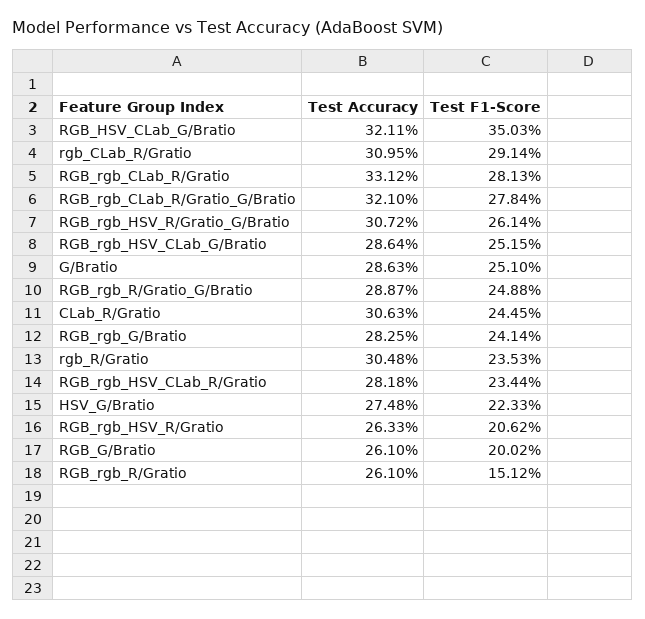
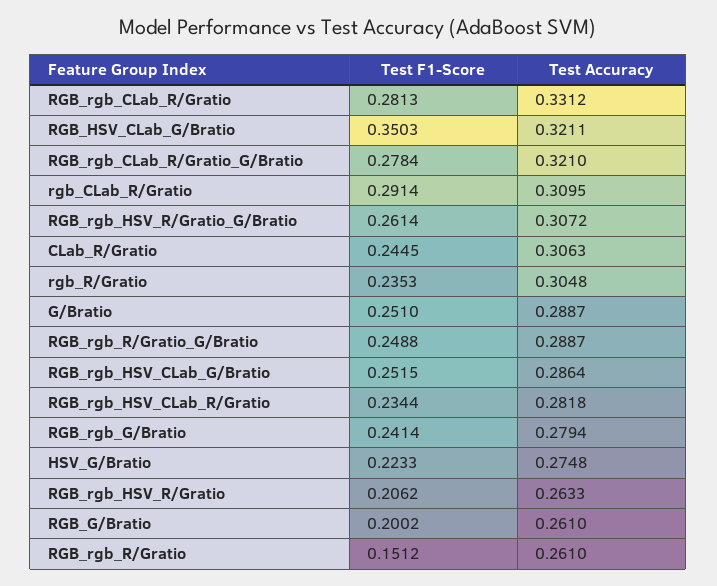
Test Accuracy, G/Bratio: 0.2863 -> 0.2887
Test Accuracy, RGB_rgb_G/Bratio: 0.2825 -> 0.2794

